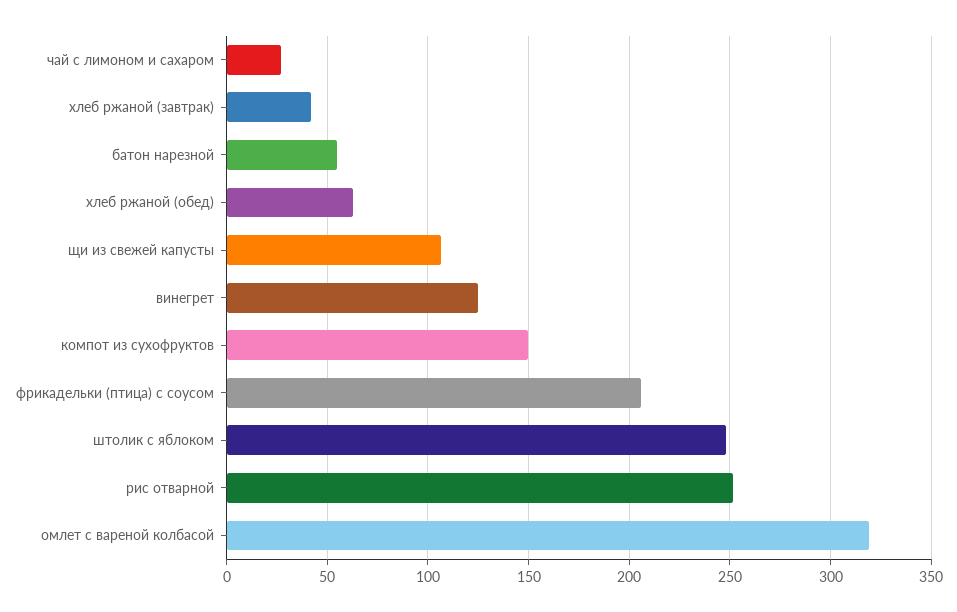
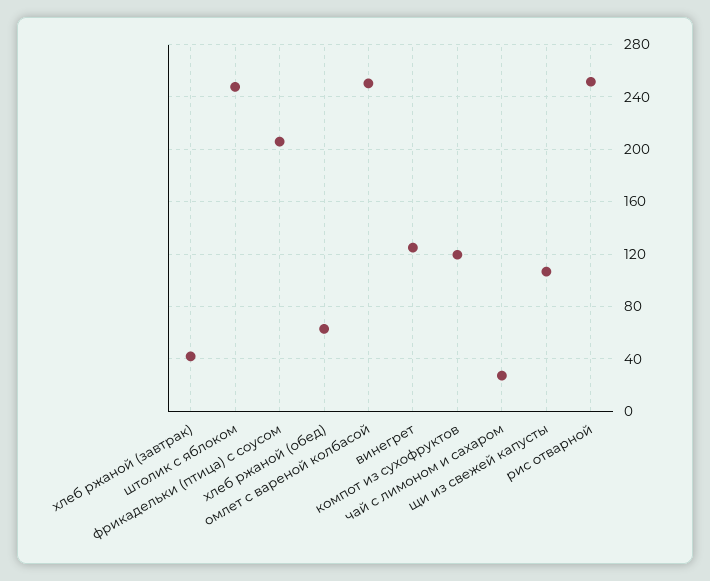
батон нарезной: 55 -> none
компот из сухофруктов: 150 -> 120
омлет с вареной колбасой: 320 -> 250

